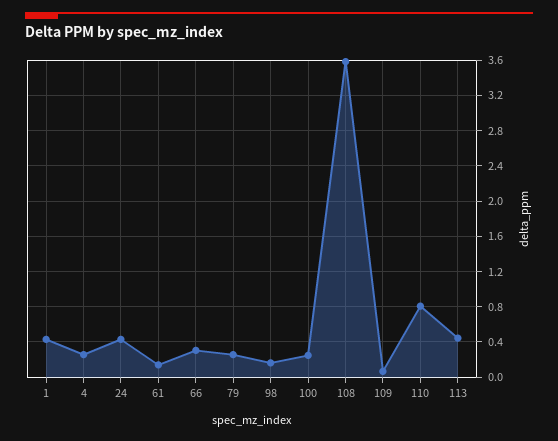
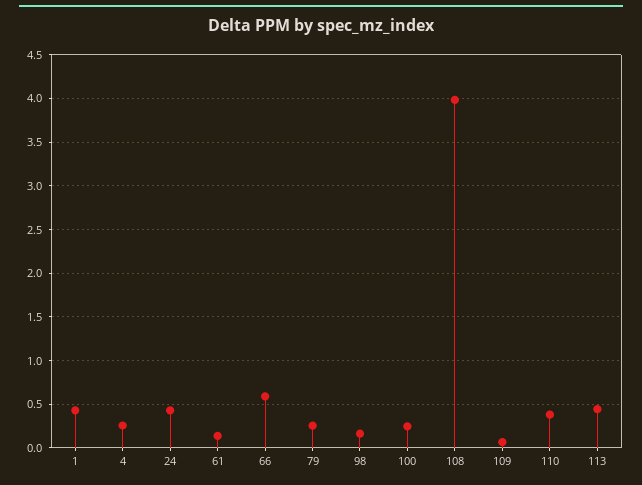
66: 0.3 -> 0.6
108: 3.6 -> 4
110: 0.8 -> 0.4

